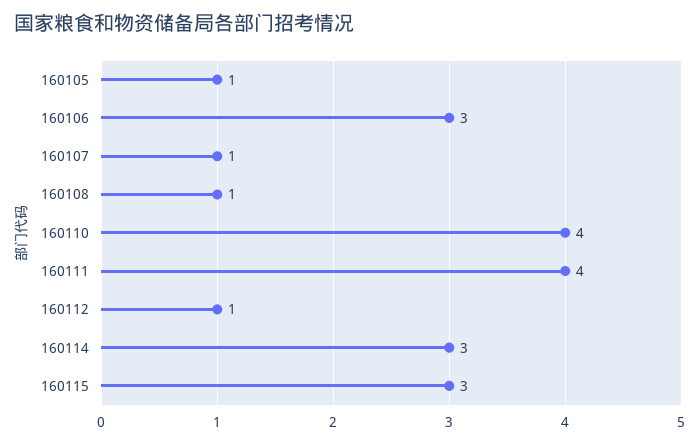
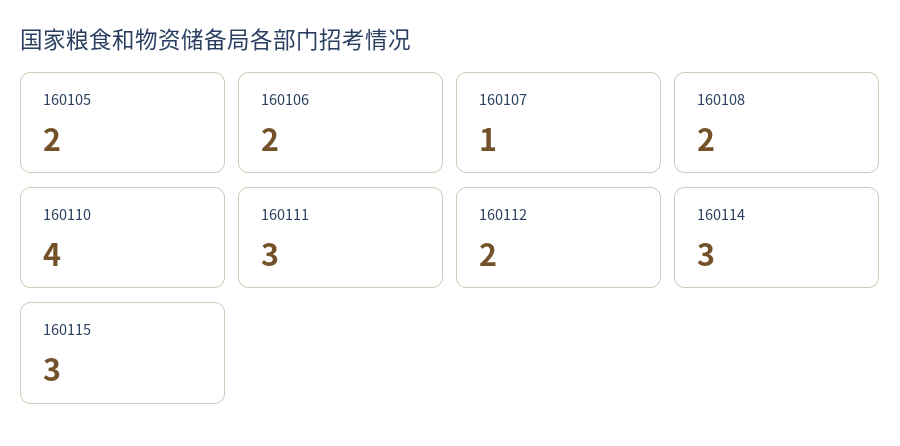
160105: 1 -> 2
160106: 3 -> 2
160108: 1 -> 2
160111: 4 -> 3
160112: 1 -> 2

